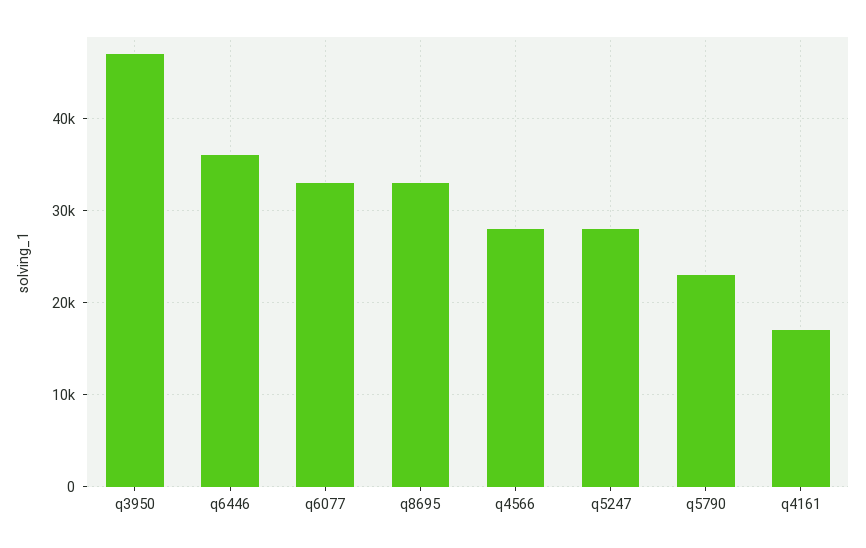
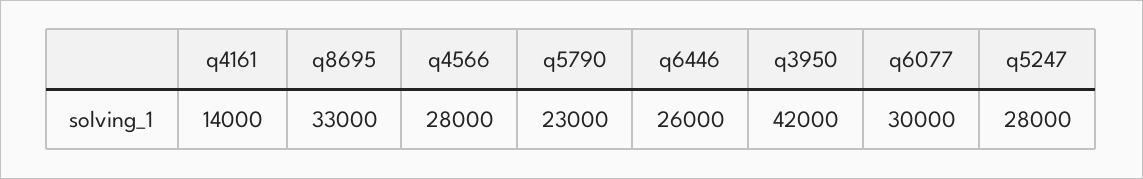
q3950: 47000 -> 42000
q6446: 36000 -> 26000
q6077: 33000 -> 30000
q4161: 17000 -> 14000

